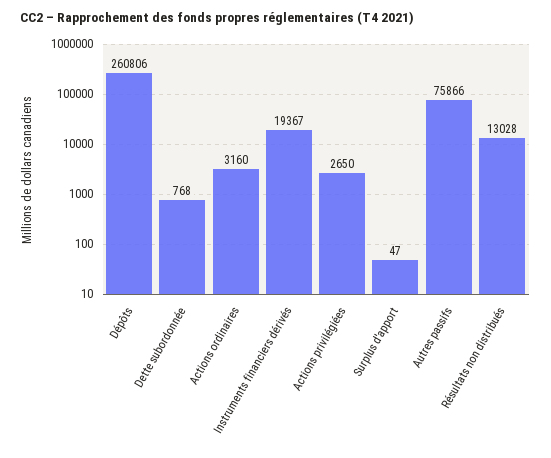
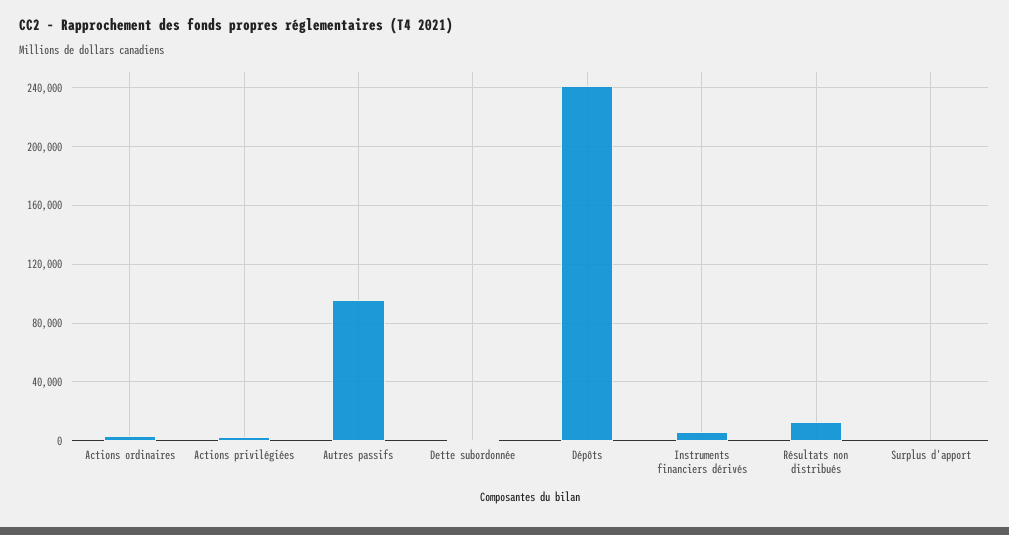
Dépôts: 260806 -> 240000
Instruments financiers dérivés: 19367 -> 5000
Autres passifs: 75866 -> 95000

